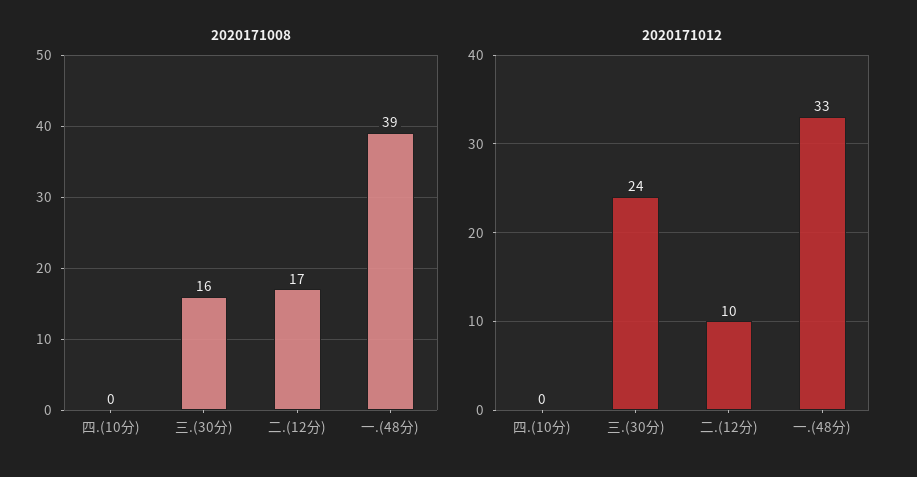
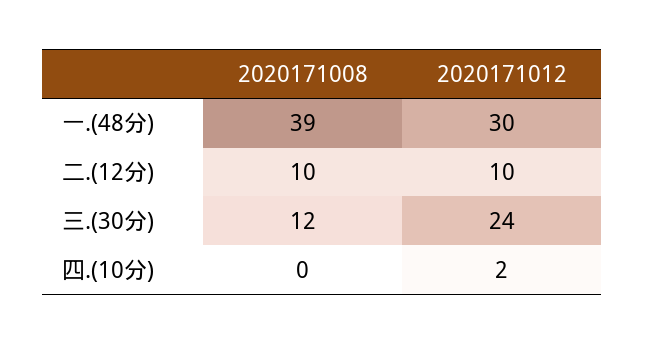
2020171008, 三.(30分): 16 -> 12
2020171008, 二.(12分): 17 -> 10
2020171012, 四.(10分): 0 -> 2
2020171012, 一.(48分): 33 -> 30

